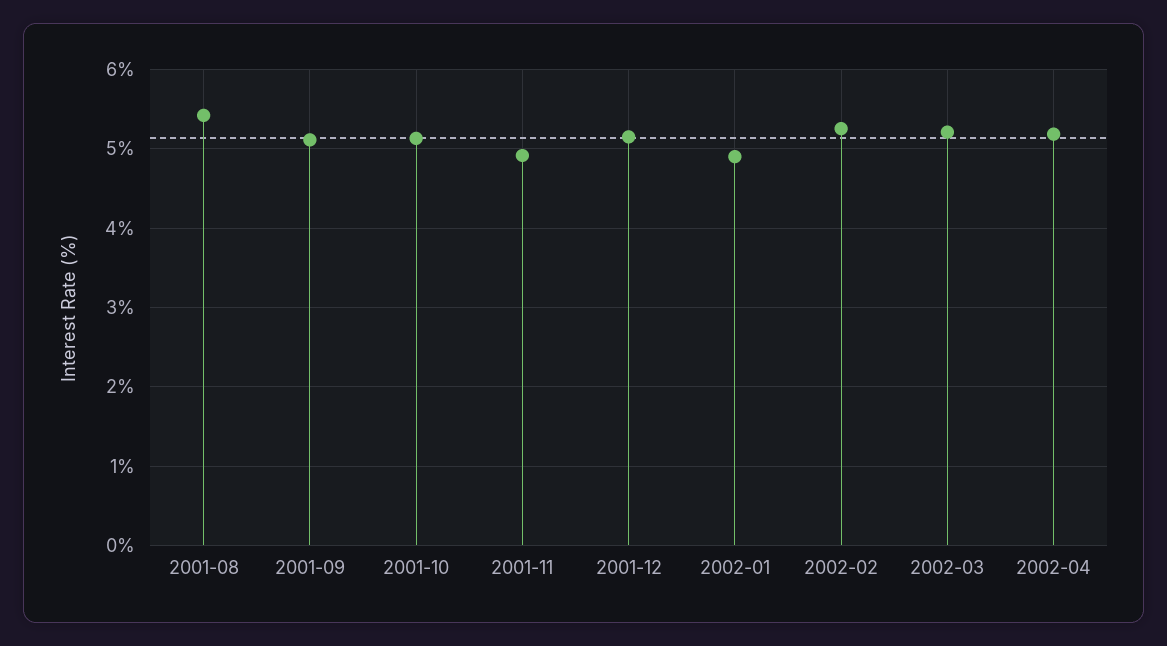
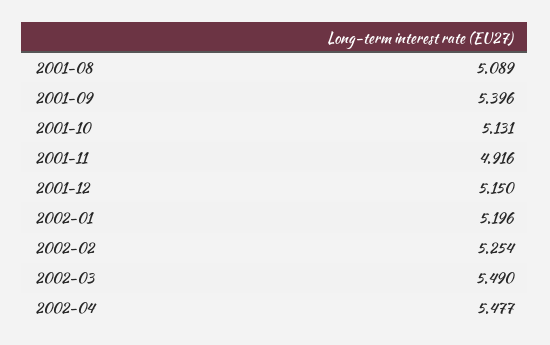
2001-08: 5.4 -> 5.089
2001-09: 5.1 -> 5.396
2002-01: 4.9 -> 5.196
2002-03: 5.2 -> 5.49
2002-04: 5.2 -> 5.477

